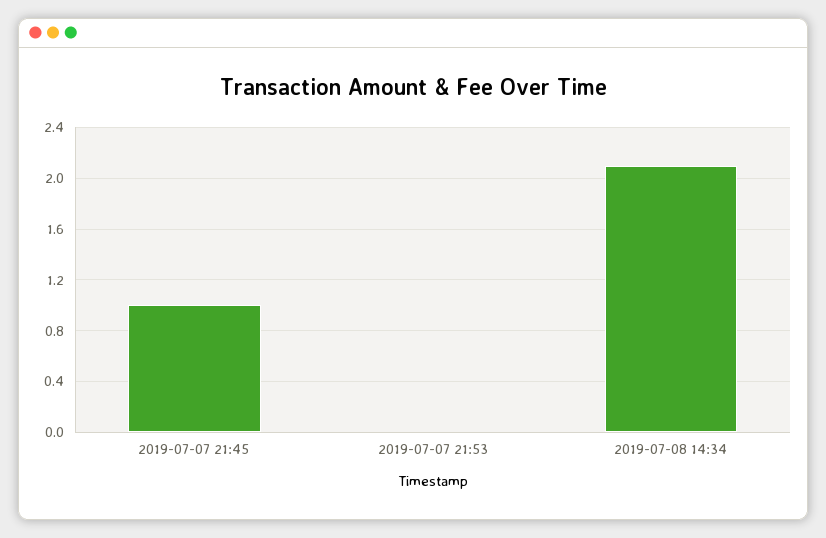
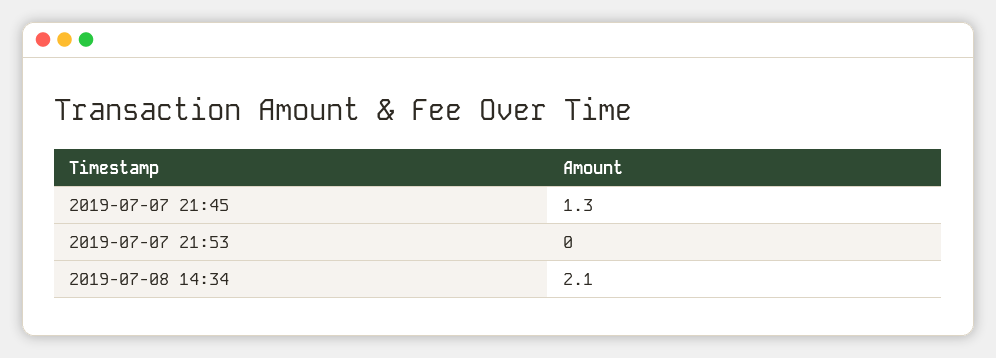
2019-07-07 21:45: 1 -> 1.3

